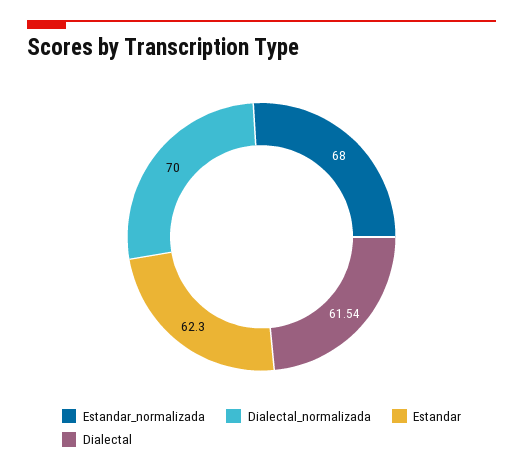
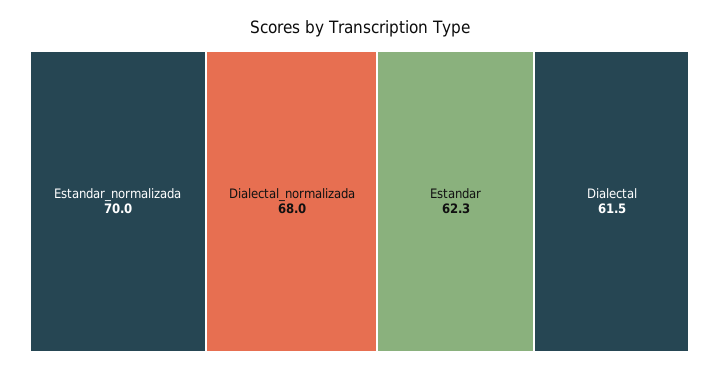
Estandar_normalizada: 68 -> 70
Dialectal_normalizada: 70 -> 68

